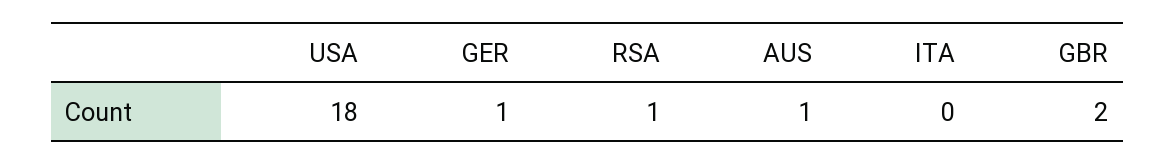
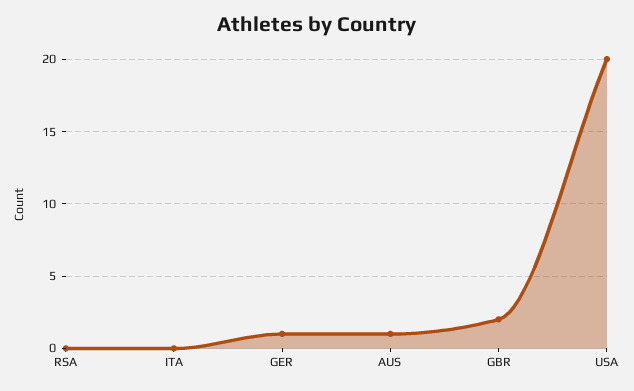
USA: 18 -> 20
RSA: 1 -> 0

